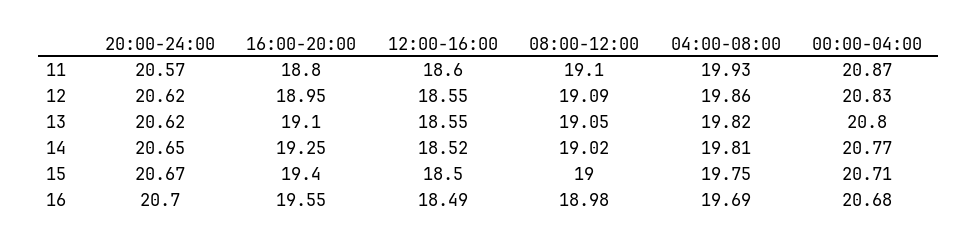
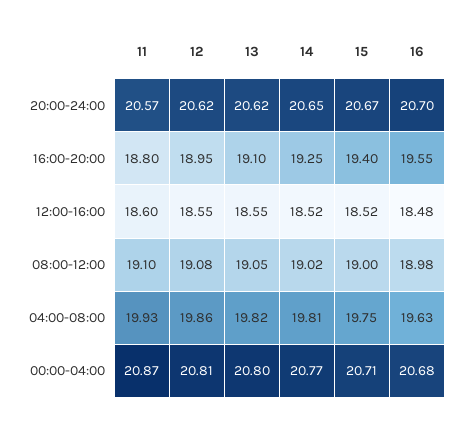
08:00-12:00, 12: 19.09 -> 19.08
00:00-04:00, 12: 20.83 -> 20.81
12:00-16:00, 15: 18.5 -> 18.52
12:00-16:00, 16: 18.49 -> 18.48
04:00-08:00, 16: 19.69 -> 19.63

